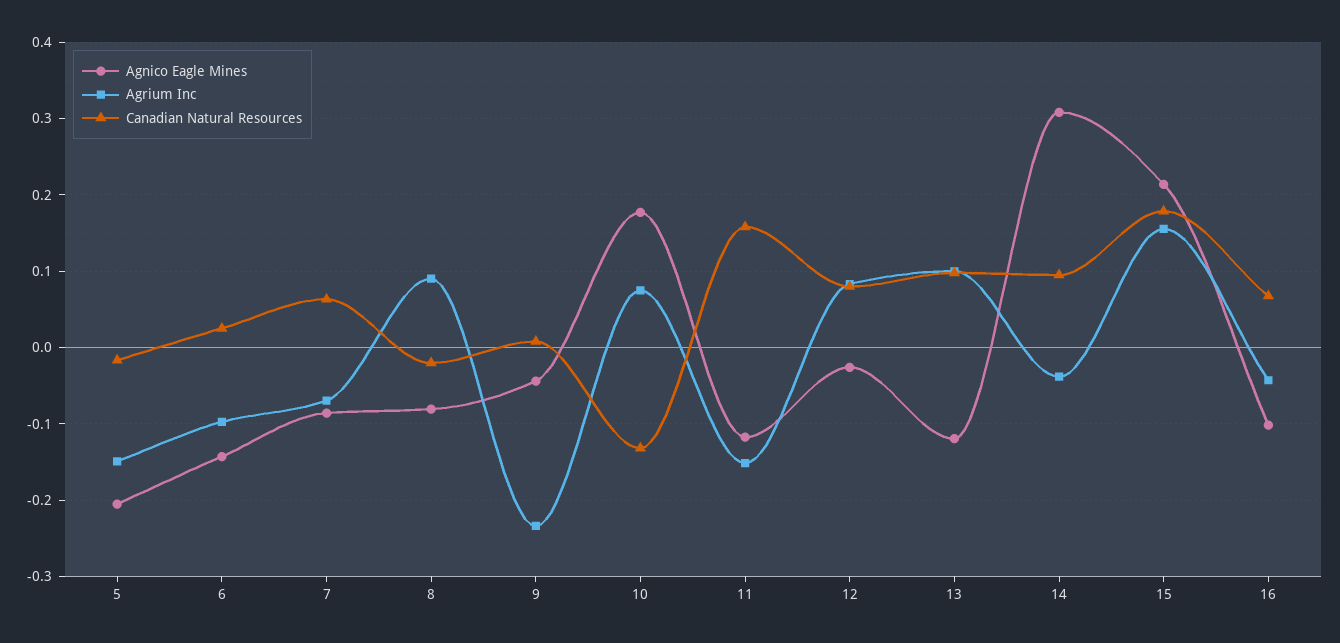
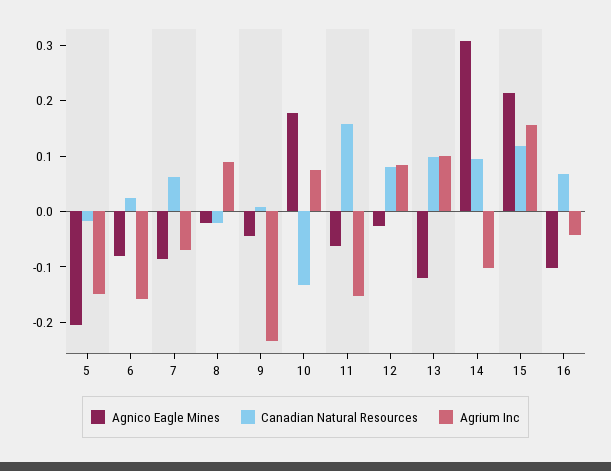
Agnico Eagle Mines, 6: -0.14 -> -0.08
Agrium Inc, 6: -0.1 -> -0.16
Agnico Eagle Mines, 8: -0.08 -> -0.02
Agnico Eagle Mines, 11: -0.12 -> -0.06
Agrium Inc, 14: -0.04 -> -0.1
Canadian Natural Resources, 15: 0.18 -> 0.12

